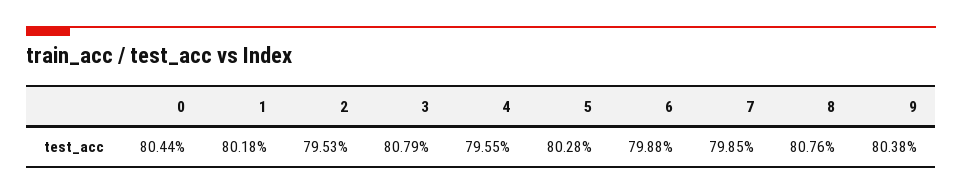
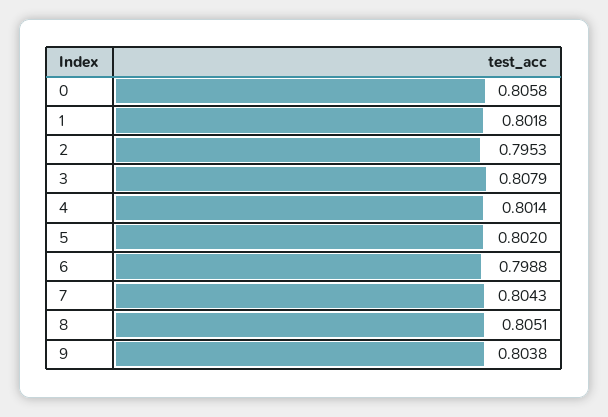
0: 0.8044 -> 0.8058
4: 0.7955 -> 0.8014
5: 0.8028 -> 0.802
7: 0.7985 -> 0.8043
8: 0.8076 -> 0.8051

